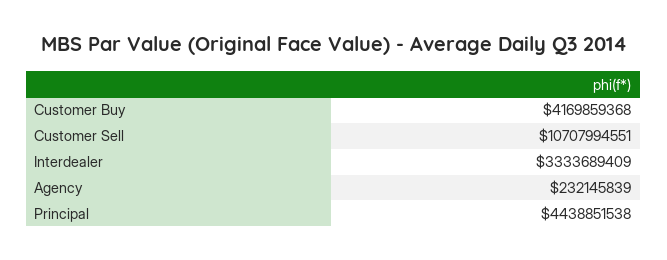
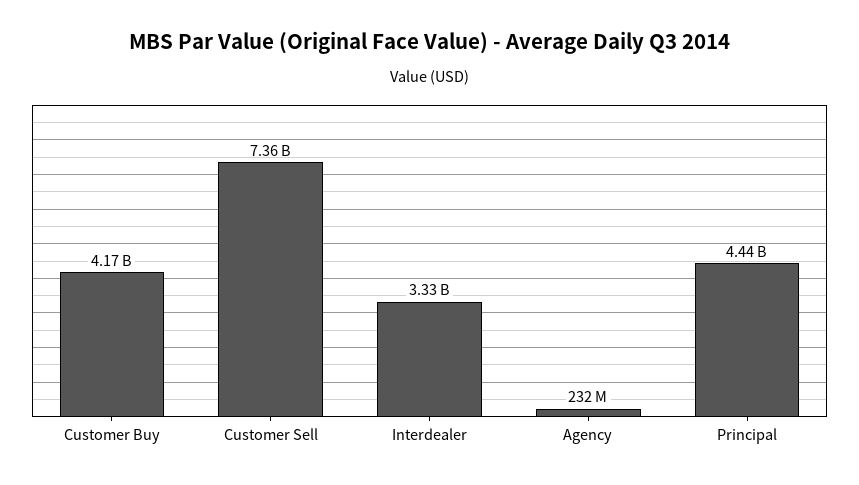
Customer Sell: 10707994551 -> 7360000000

